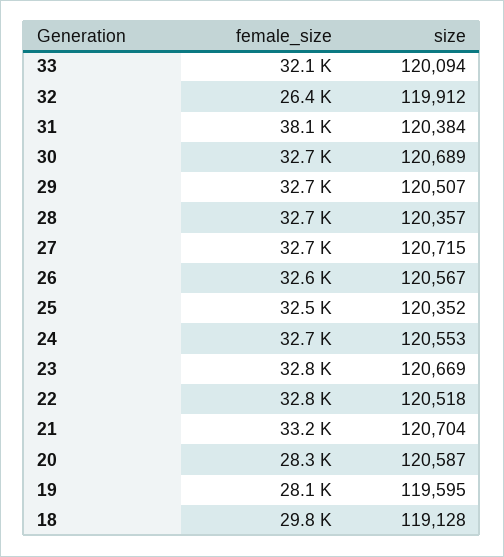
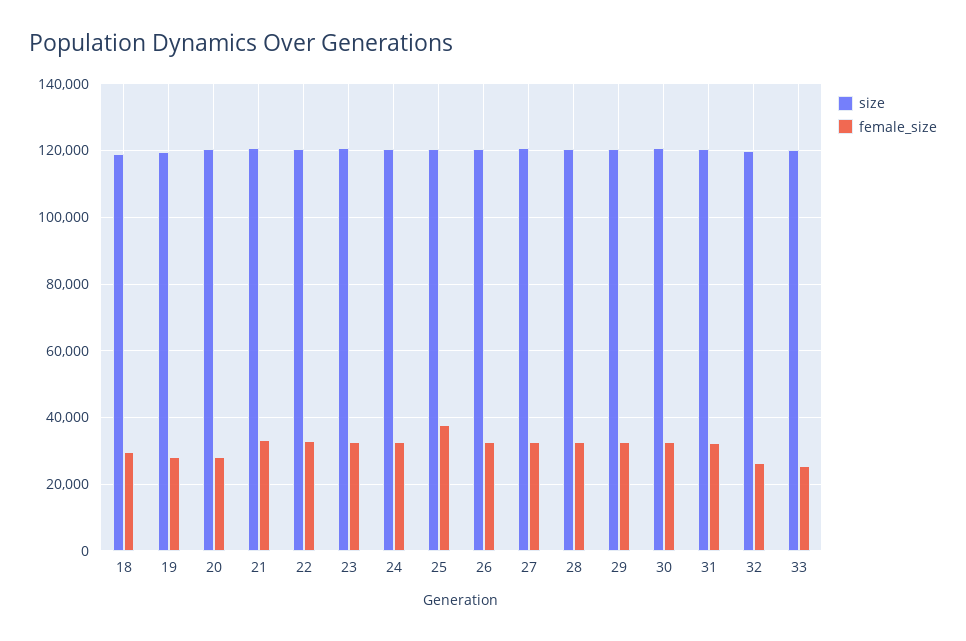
female_size, 33: 32100 -> 26000
female_size, 31: 38100 -> 32000
female_size, 25: 32500 -> 38000

